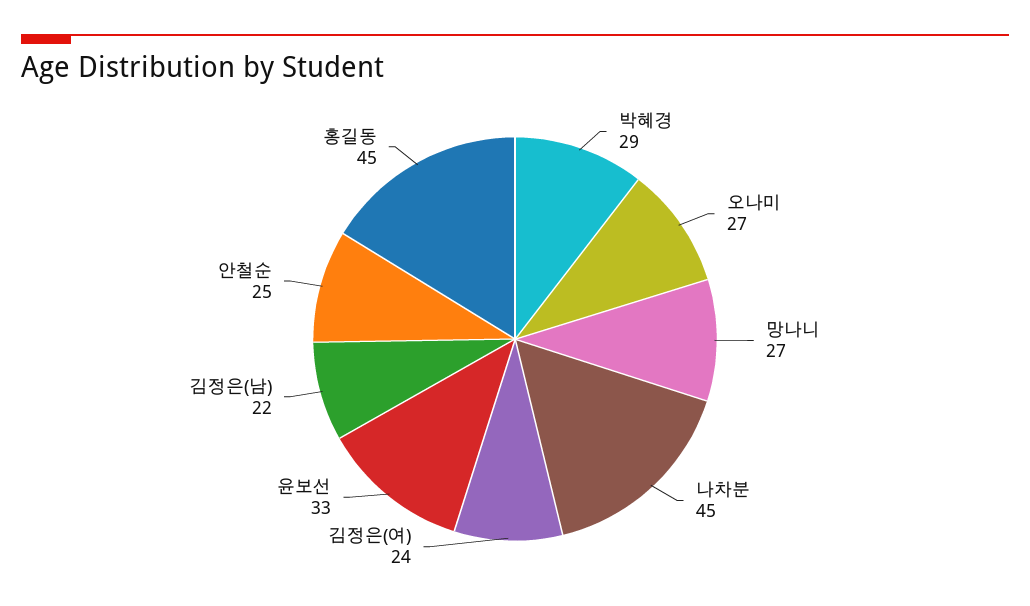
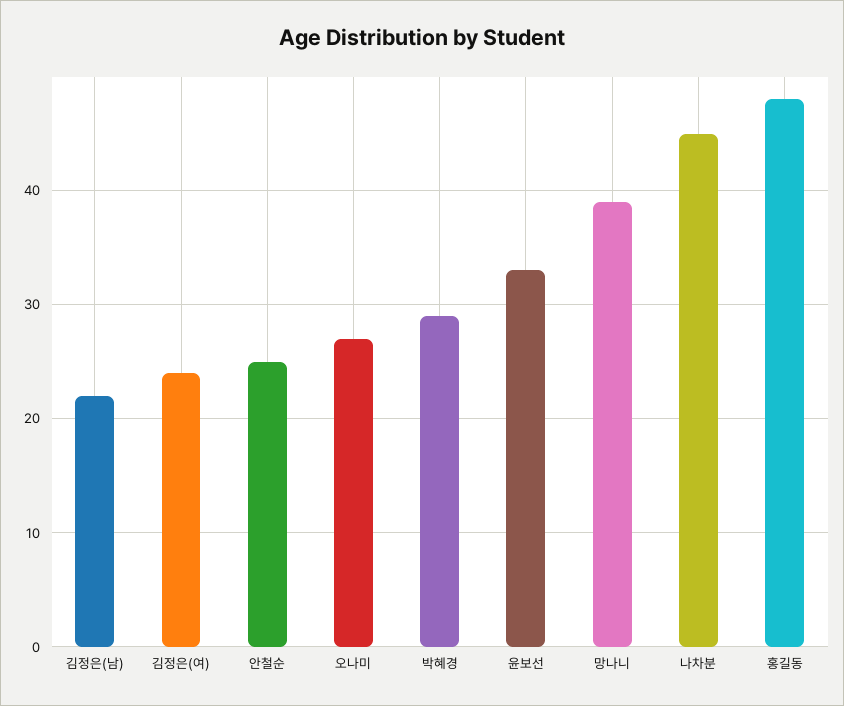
망나니: 27 -> 39
홍길동: 45 -> 48

